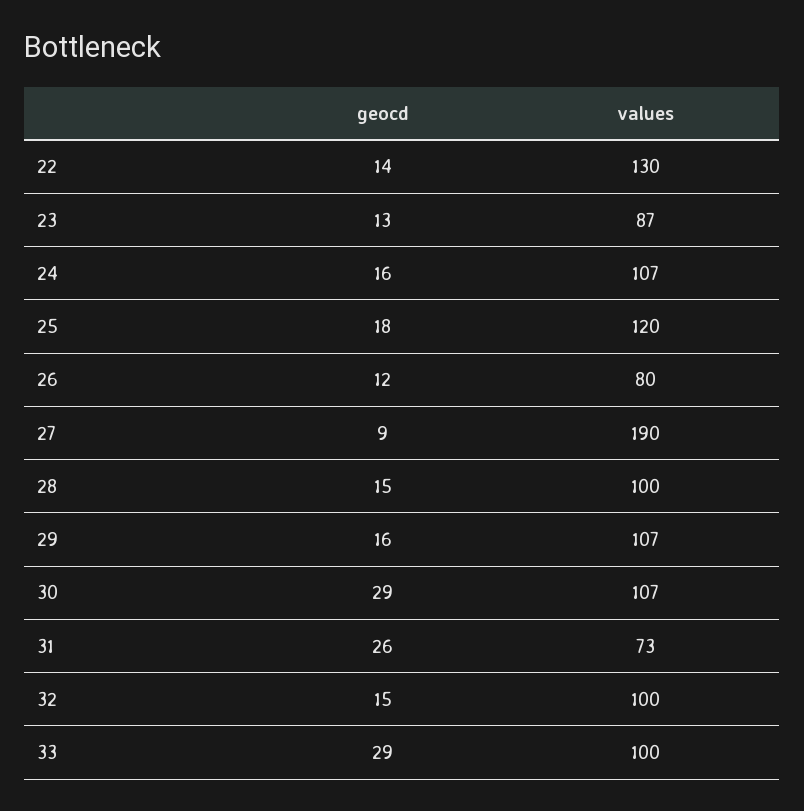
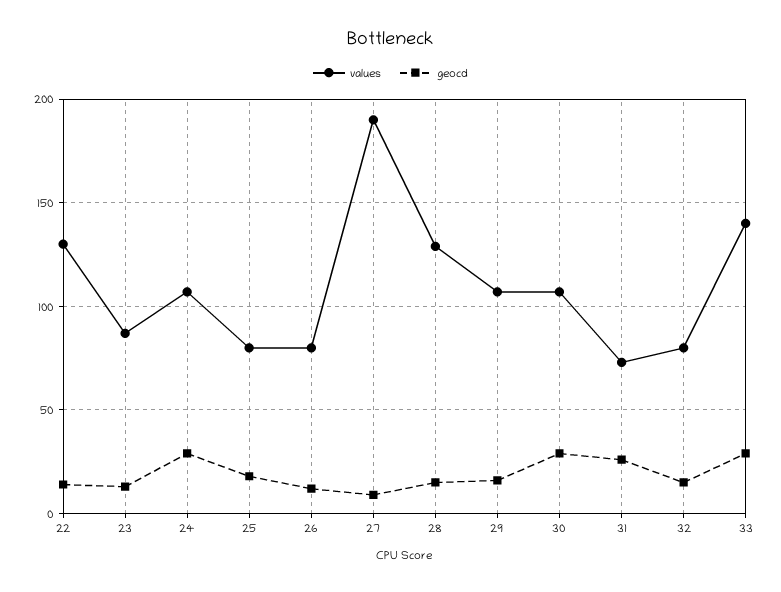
geocd, 24: 16 -> 30
values, 25: 120 -> 80
values, 28: 100 -> 130
values, 32: 100 -> 80
values, 33: 100 -> 140

